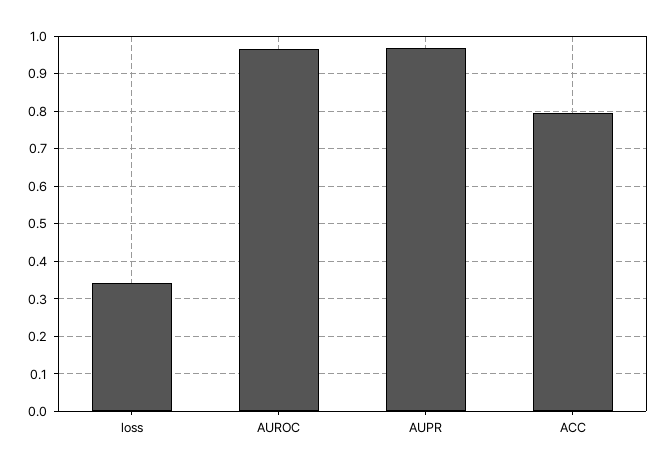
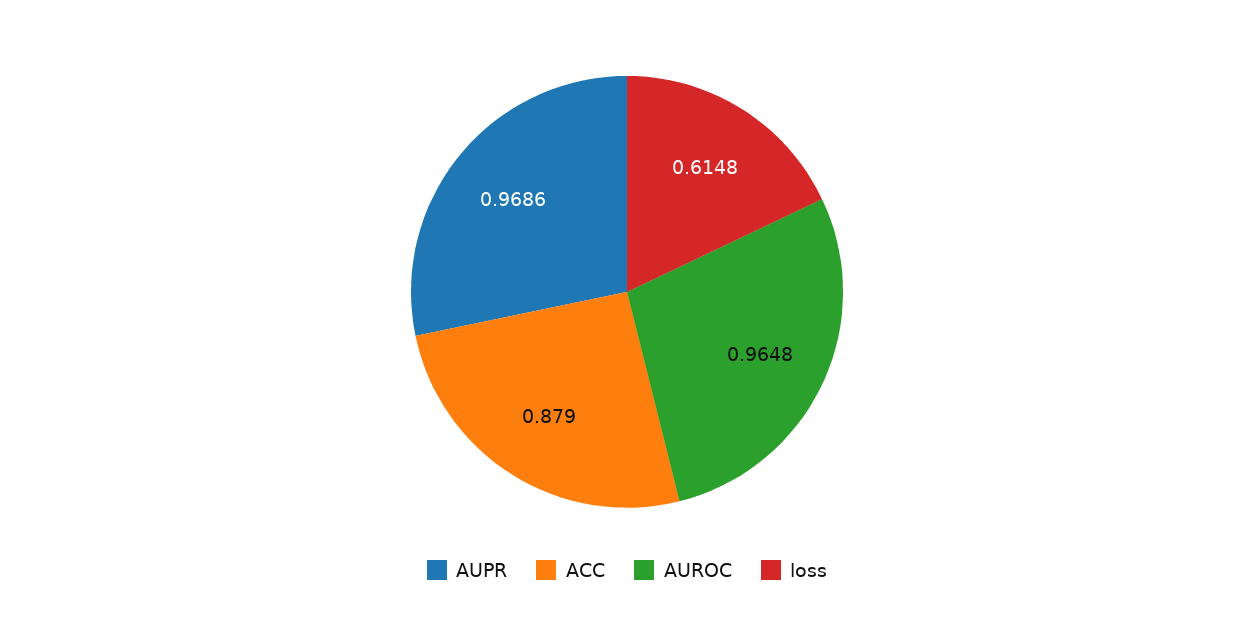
loss: 0.34 -> 0.6148
ACC: 0.8 -> 0.879

